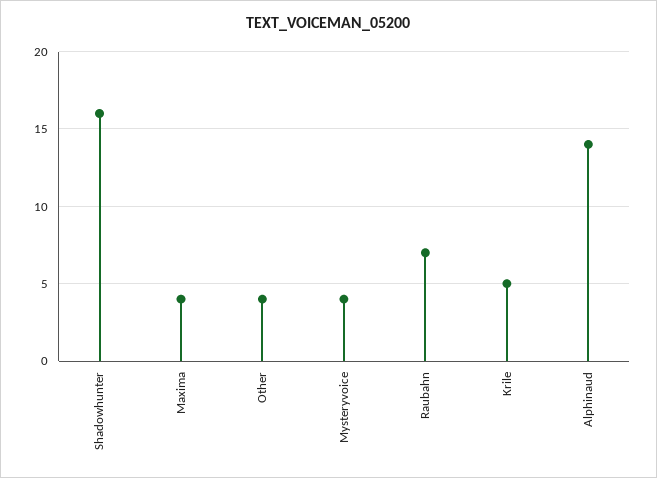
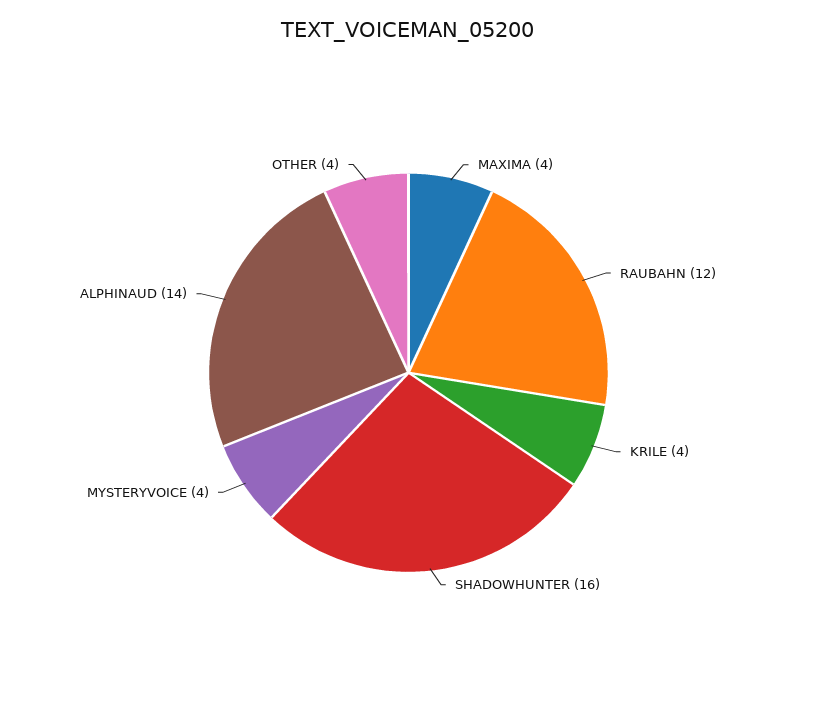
Raubahn: 7 -> 12
Krile: 5 -> 4

